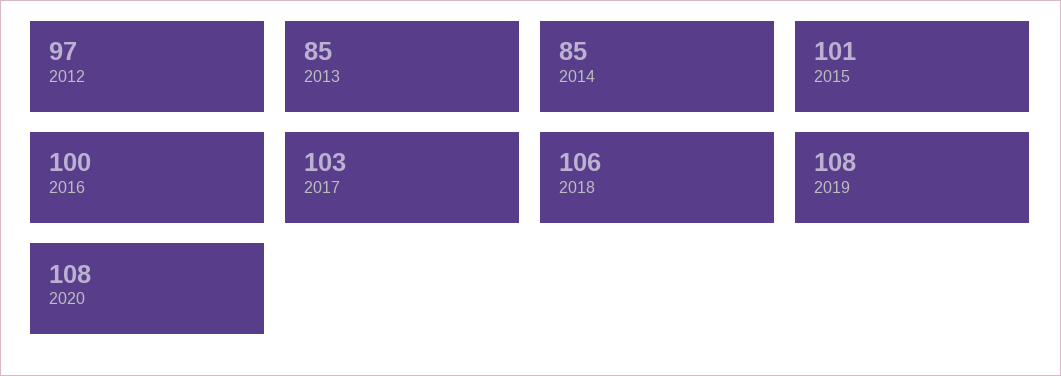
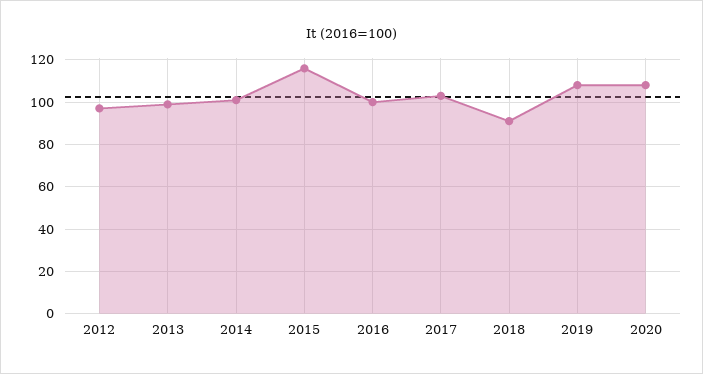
2013: 85 -> 100
2014: 85 -> 100
2015: 101 -> 115
2018: 106 -> 90

